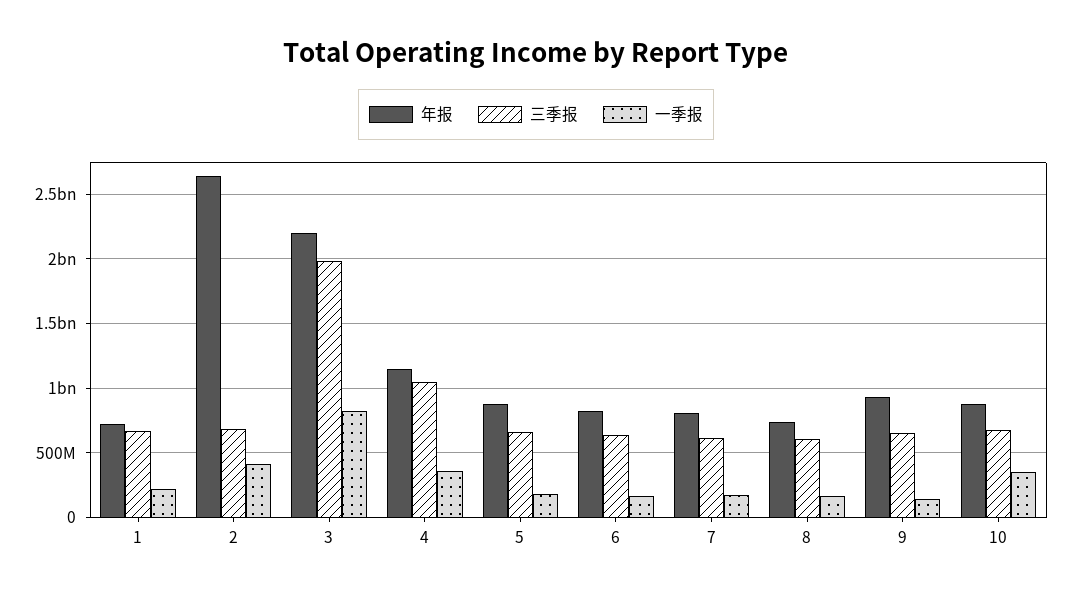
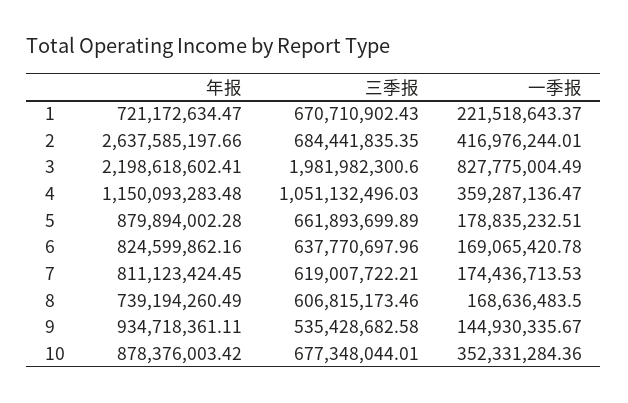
三季报, 9: 650000000 -> 535428682.58

